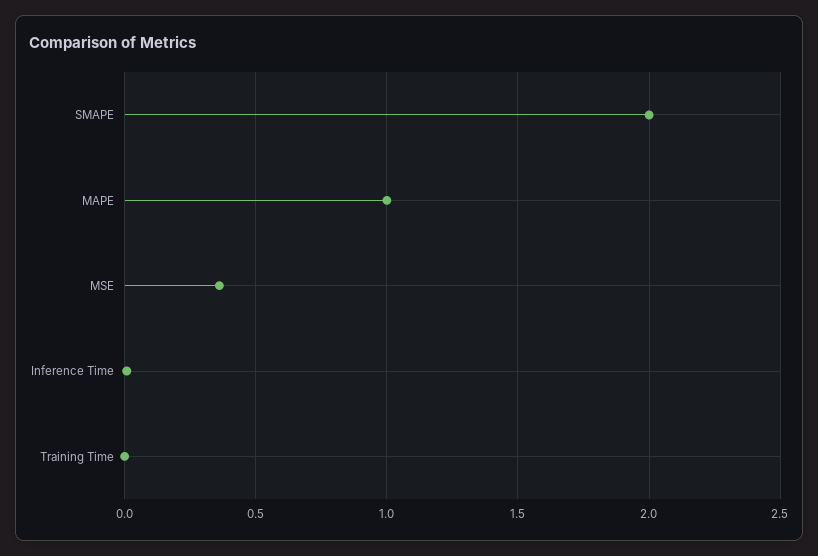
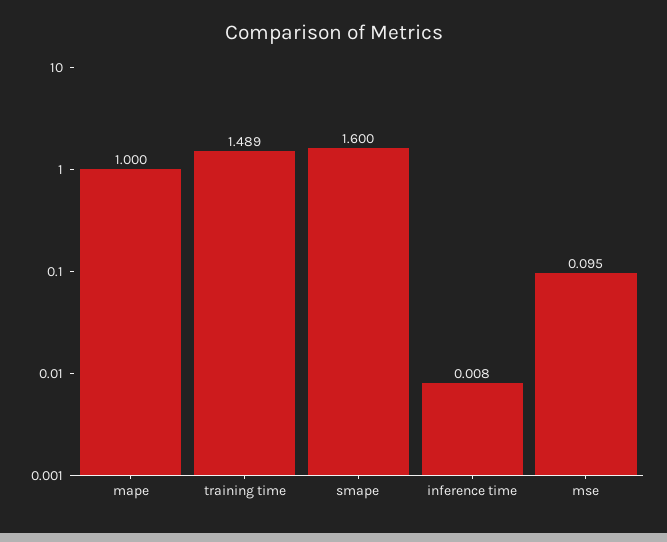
SMAPE: 2 -> 1.6
MSE: 0.35 -> 0.095
Training Time: 0 -> 1.489

